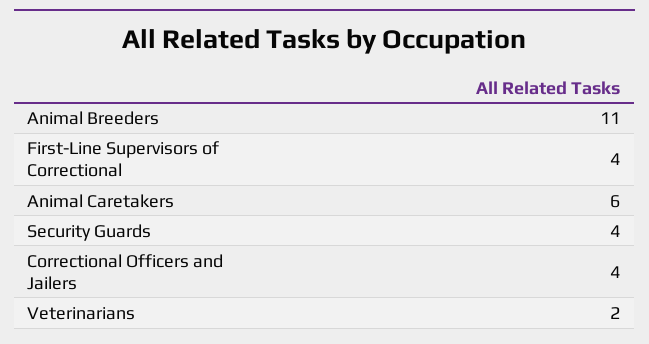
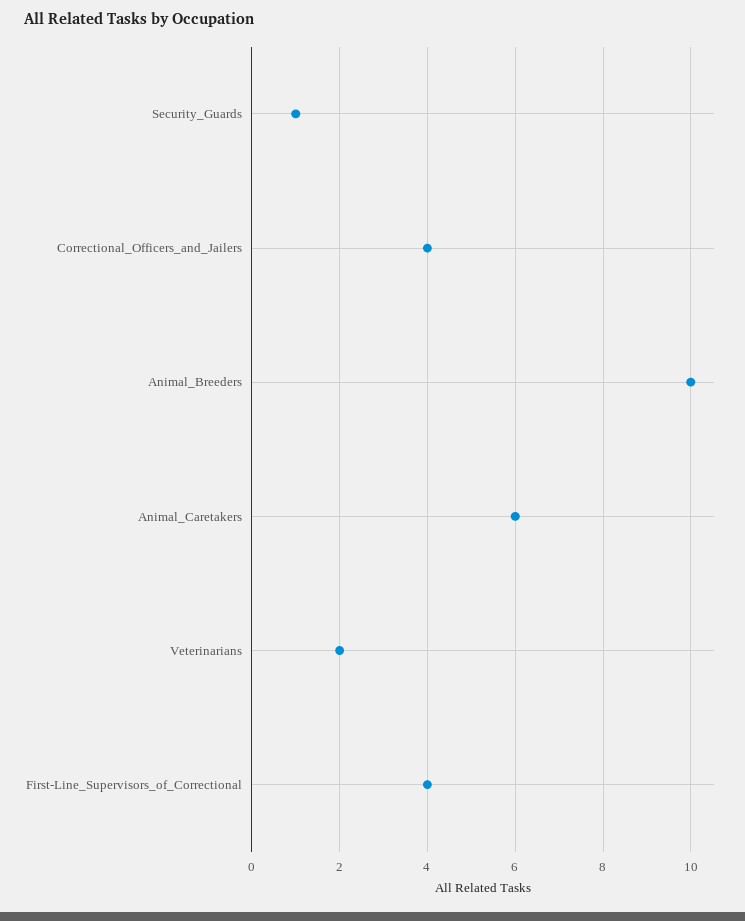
Animal Breeders: 11 -> 10
Security Guards: 4 -> 1

